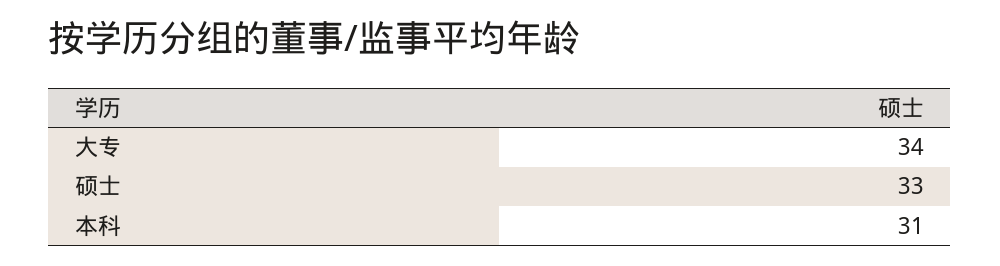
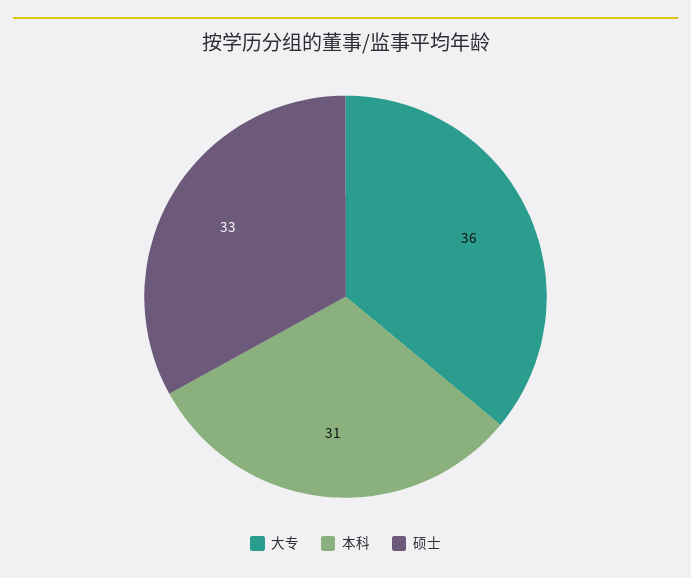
大专: 34 -> 36

